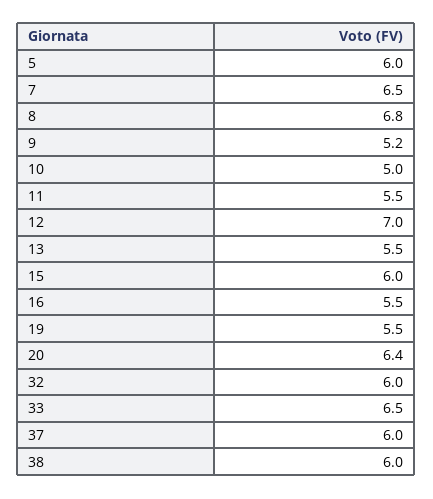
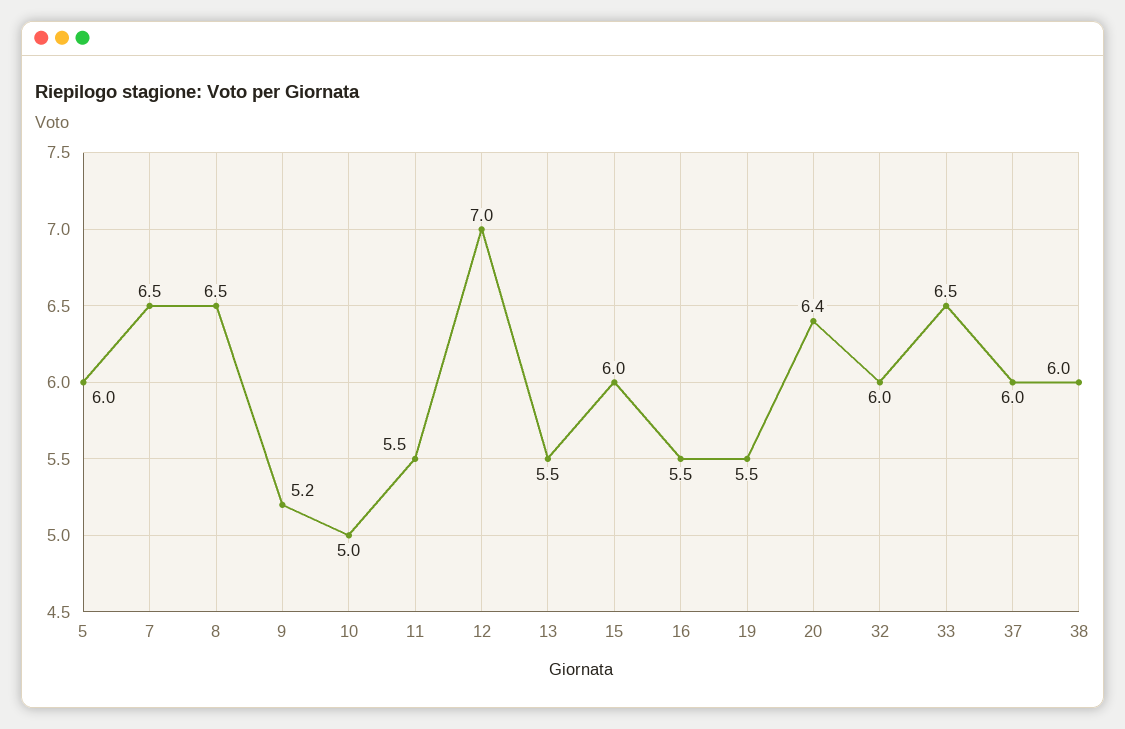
8: 6.8 -> 6.5

